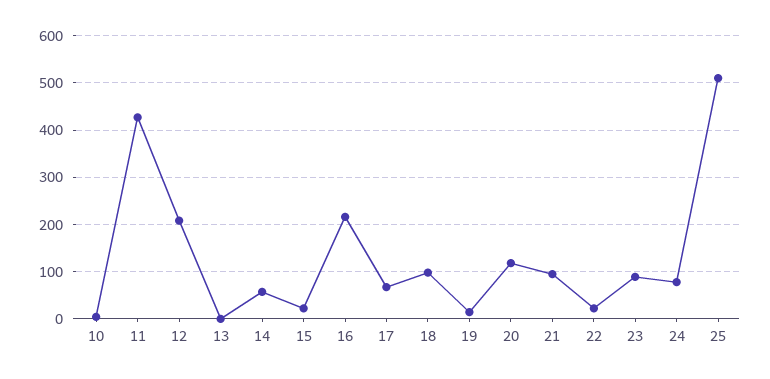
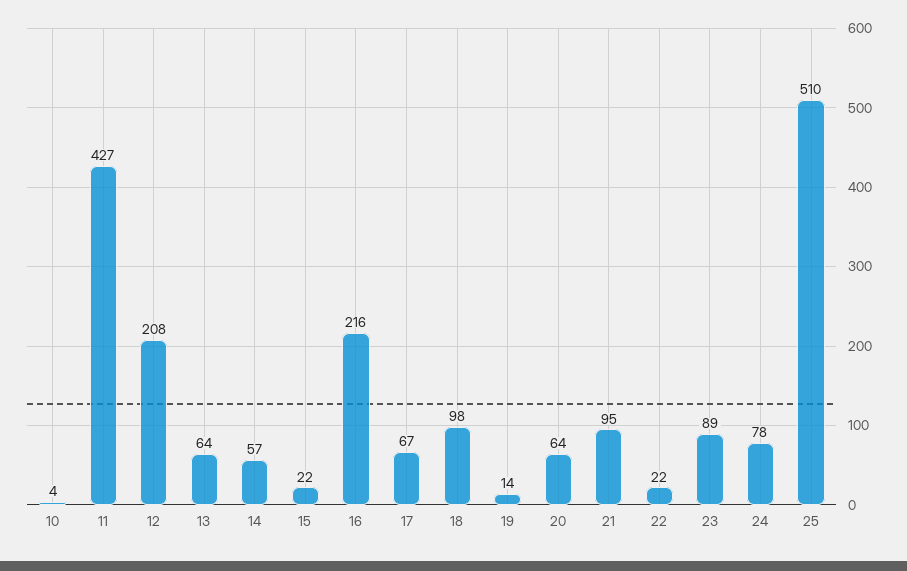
13: 0 -> 64
20: 120 -> 64

